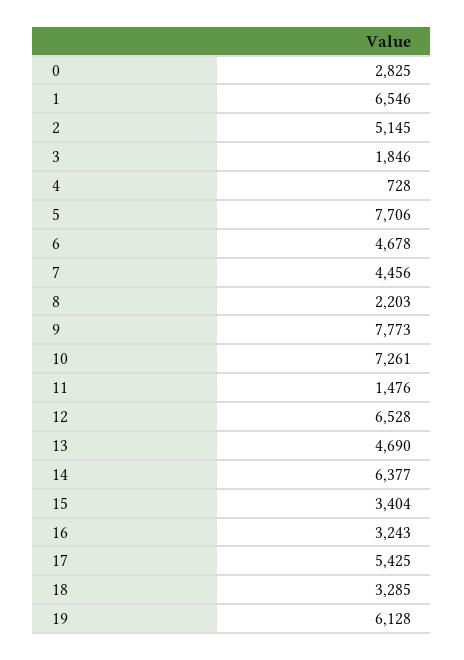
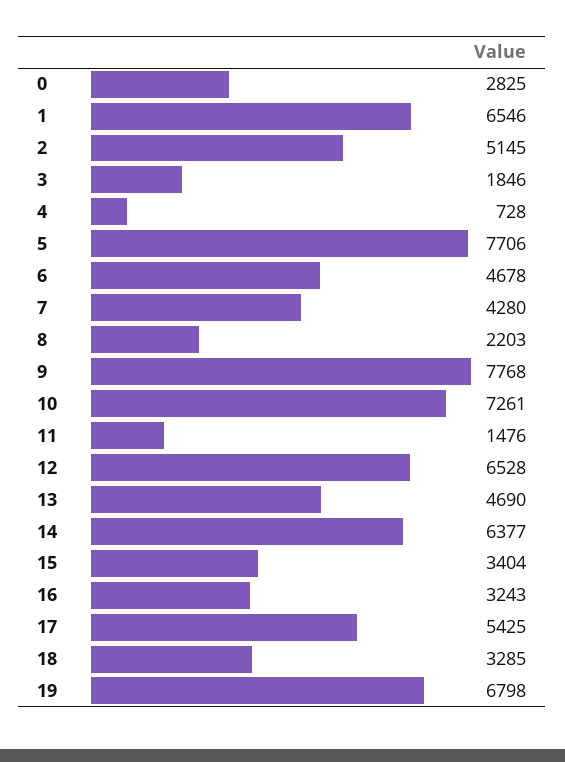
7: 4456 -> 4280
9: 7773 -> 7768
19: 6128 -> 6798

